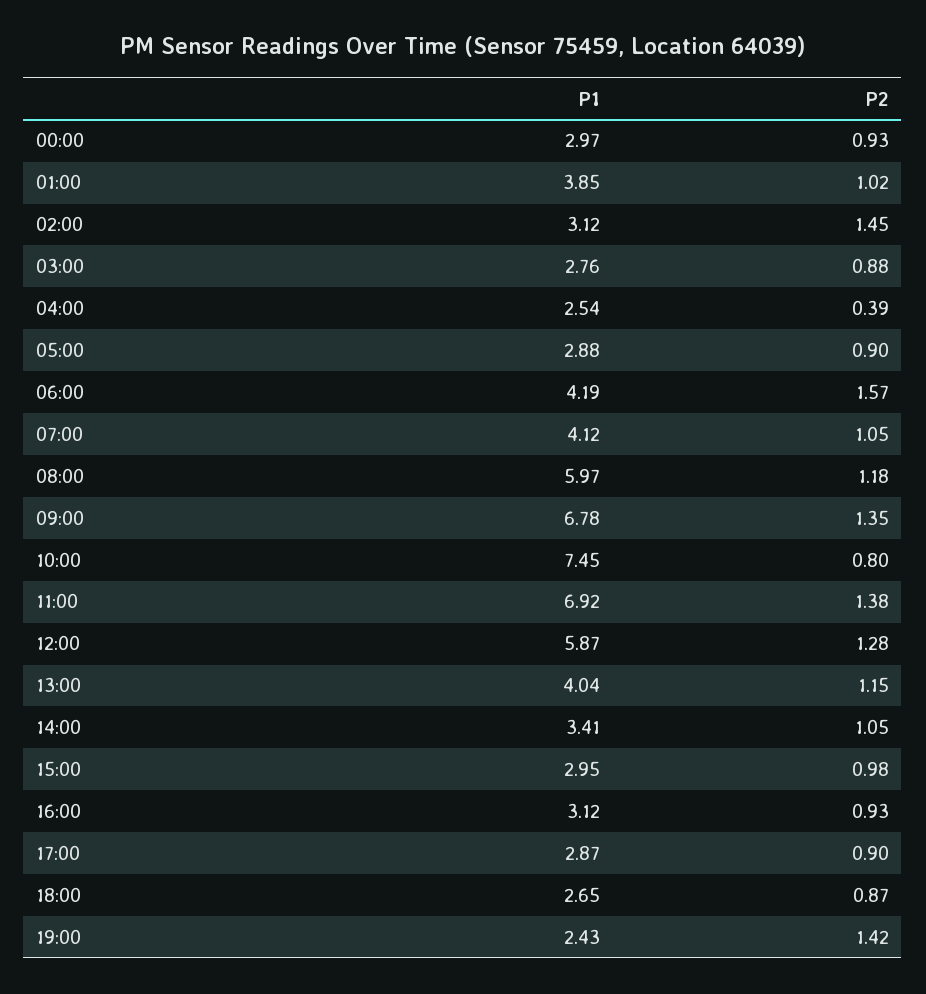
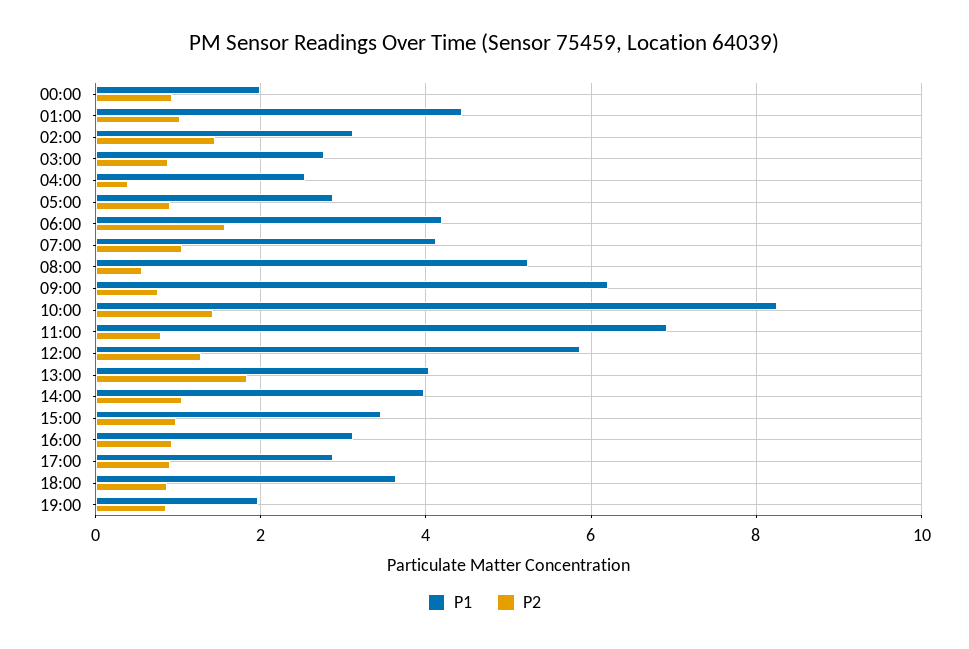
P1, 00:00: 2.97 -> 2
P1, 01:00: 3.85 -> 4.4
P1, 08:00: 5.97 -> 5.2
P2, 08:00: 1.18 -> 0.6
P1, 09:00: 6.78 -> 6.2
P2, 09:00: 1.35 -> 0.8
P1, 10:00: 7.45 -> 8.2
P2, 10:00: 0.8 -> 1.4
P2, 11:00: 1.38 -> 0.8
P2, 13:00: 1.15 -> 1.8
P1, 14:00: 3.41 -> 4
P1, 15:00: 2.95 -> 3.4
P1, 18:00: 2.65 -> 3.6
P1, 19:00: 2.43 -> 2
P2, 19:00: 1.42 -> 0.8

